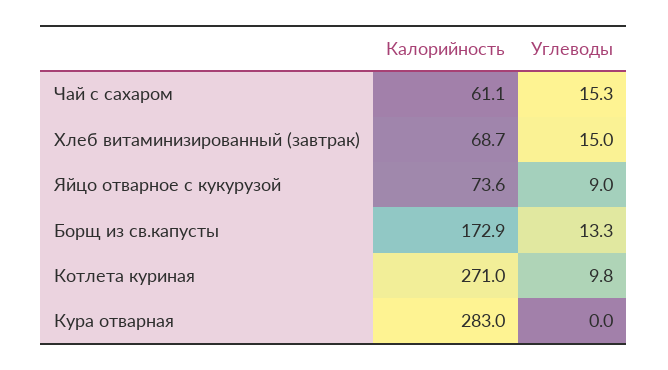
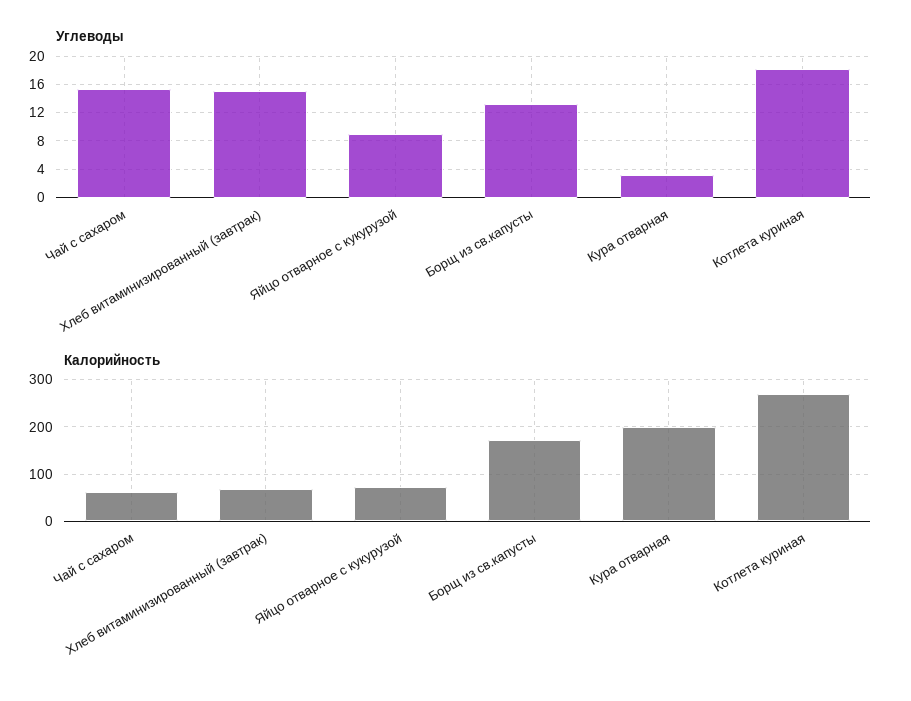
Углеводы, Котлета куриная: 9.8 -> 18
Калорийность, Кура отварная: 283 -> 200
Углеводы, Кура отварная: 0 -> 3

